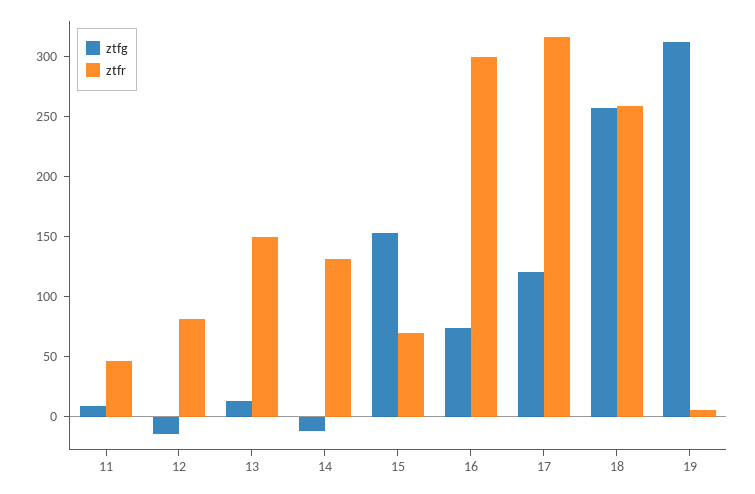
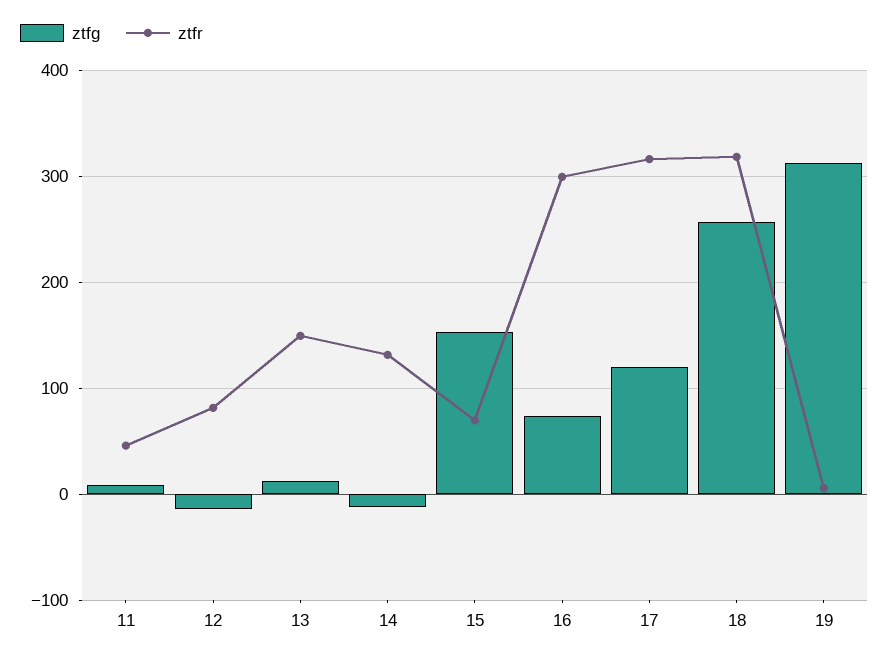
ztfr, 18: 260 -> 320

